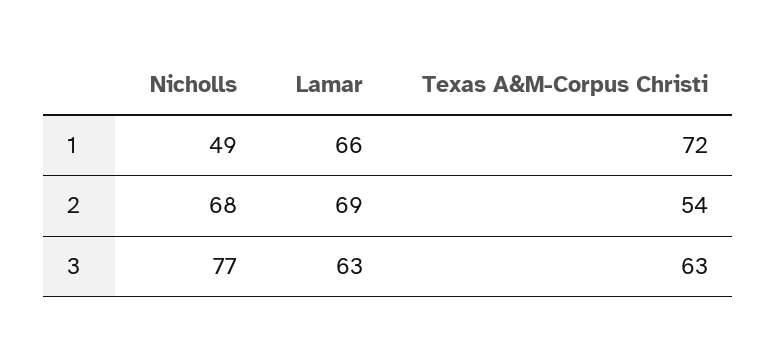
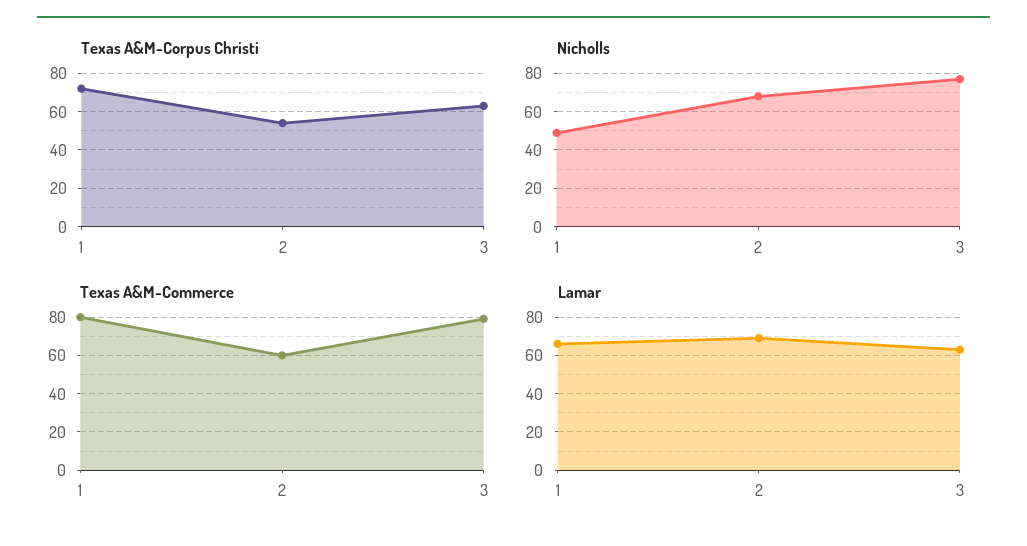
Texas A&M-Commerce, 1: none -> 80
Texas A&M-Commerce, 2: none -> 60
Texas A&M-Commerce, 3: none -> 80

